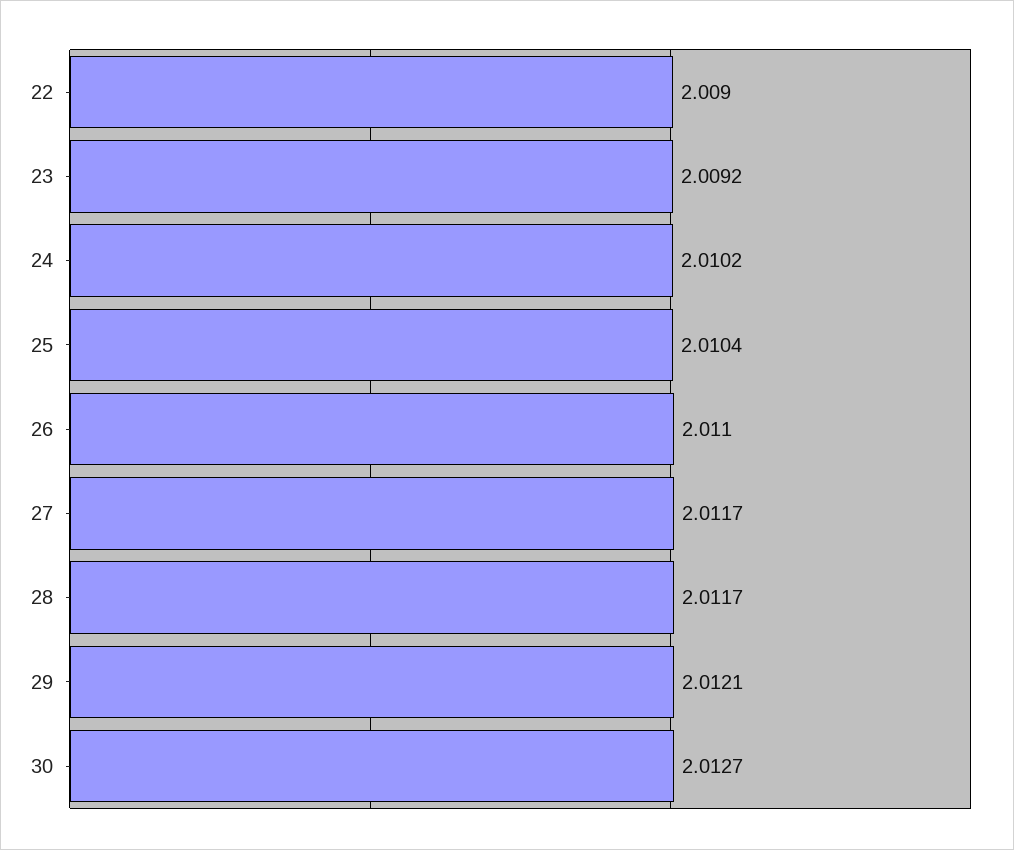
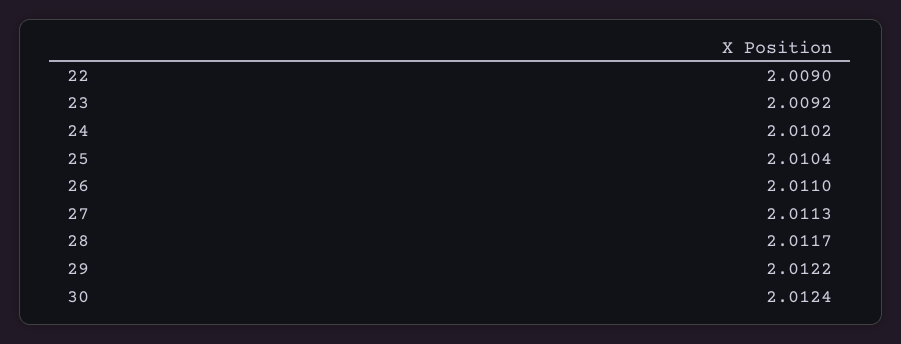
27: 2.0117 -> 2.0113
29: 2.0121 -> 2.0122
30: 2.0127 -> 2.0124

